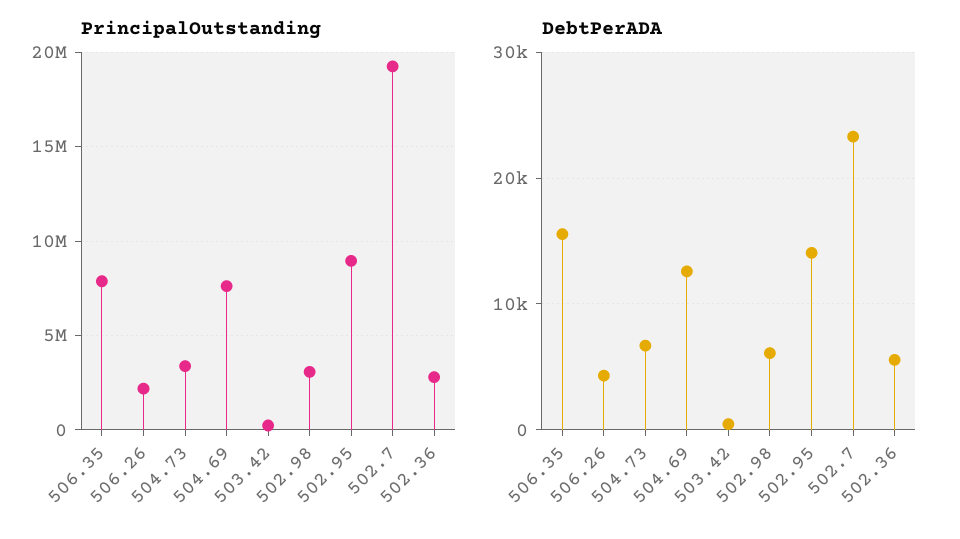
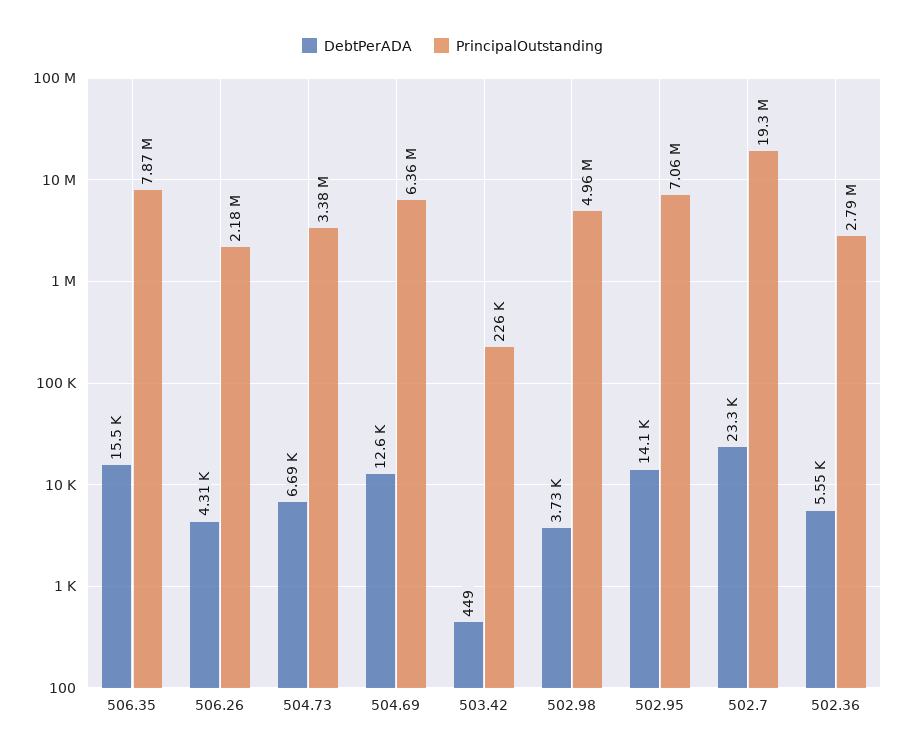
PrincipalOutstanding, 504.69: 7500000 -> 6360000
PrincipalOutstanding, 502.98: 3000000 -> 4960000
PrincipalOutstanding, 502.95: 9000000 -> 7060000
DebtPerADA, 502.98: 6000 -> 3730

